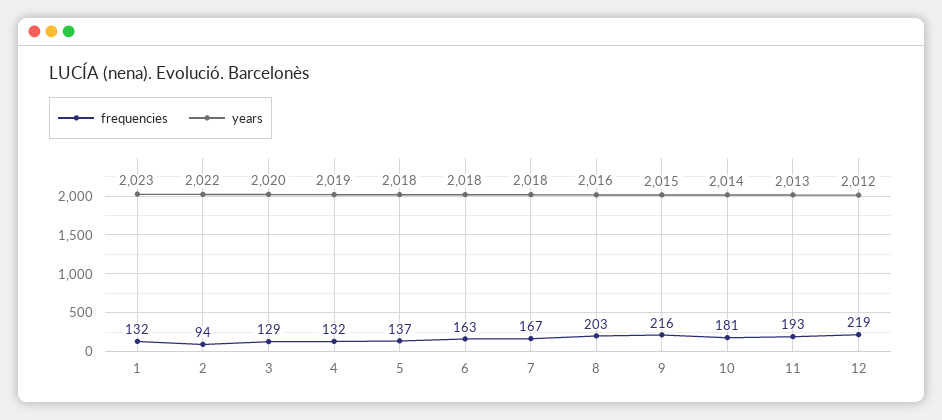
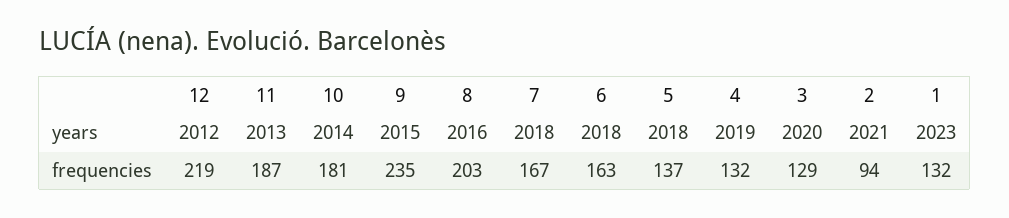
years, 2: 2022 -> 2021
frequencies, 9: 216 -> 235
frequencies, 11: 193 -> 187

